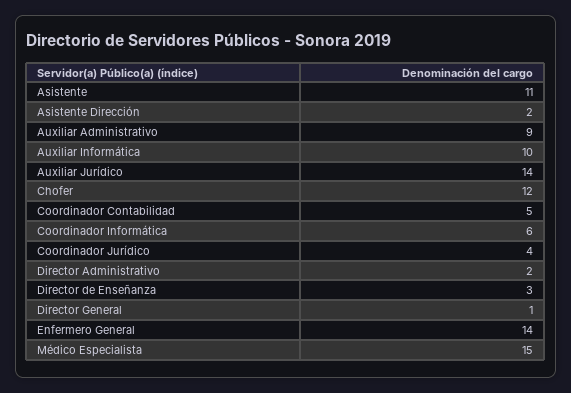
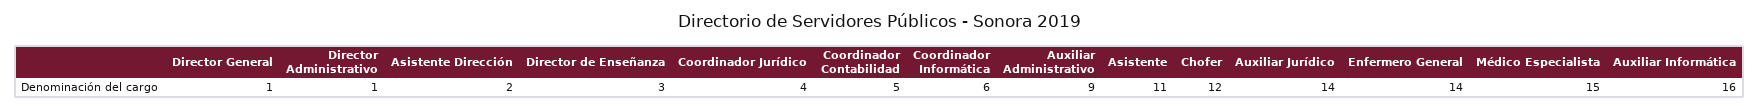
Auxiliar Informática: 10 -> 16
Director Administrativo: 2 -> 1

